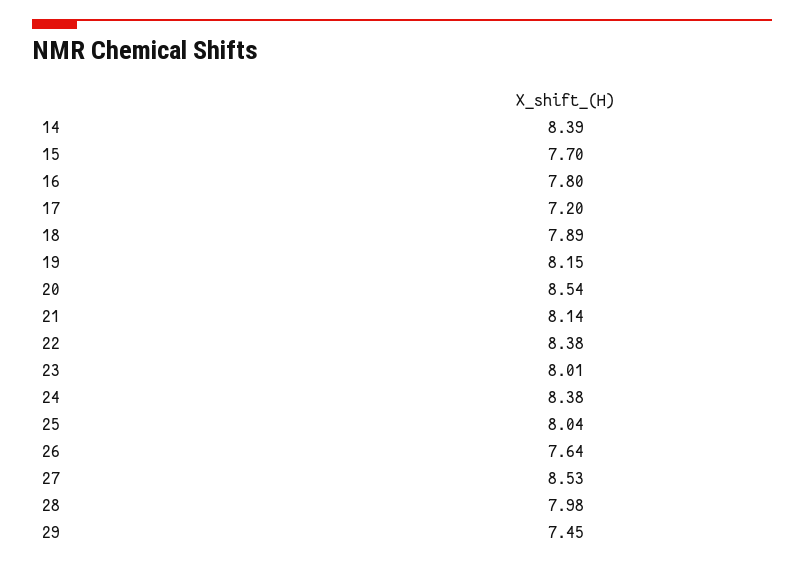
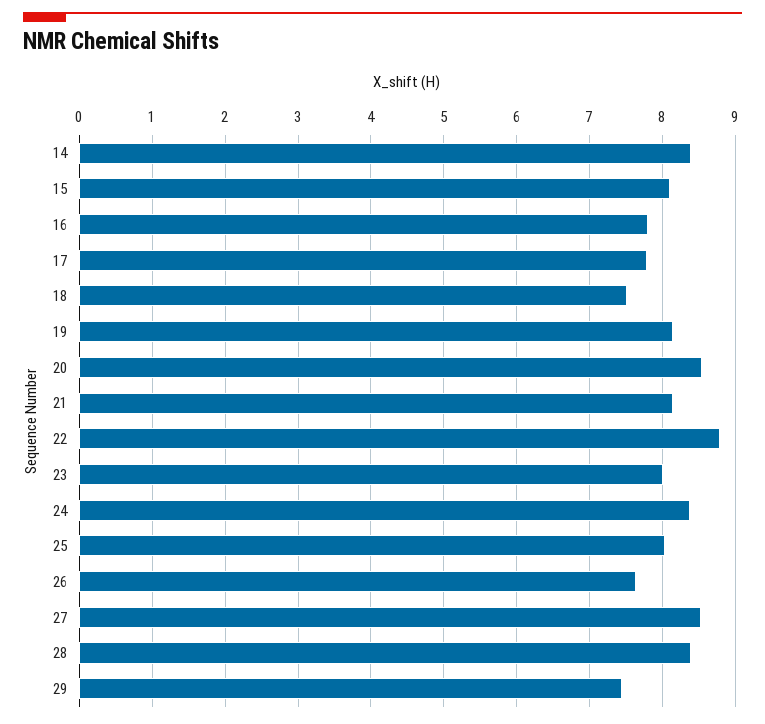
15: 7.7 -> 8.1
17: 7.2 -> 7.8
18: 7.89 -> 7.5
22: 8.38 -> 8.8
28: 7.98 -> 8.4

